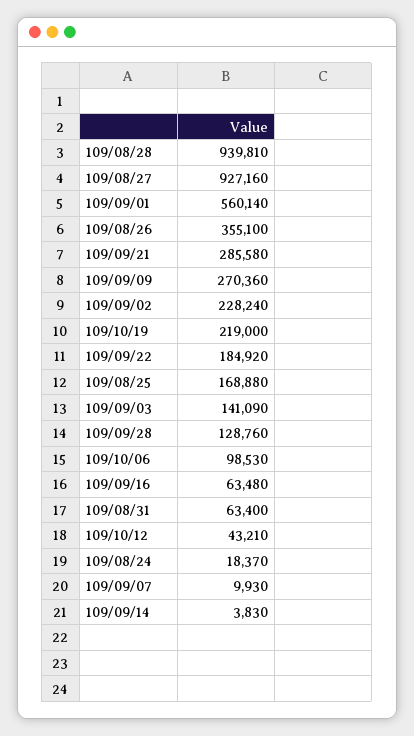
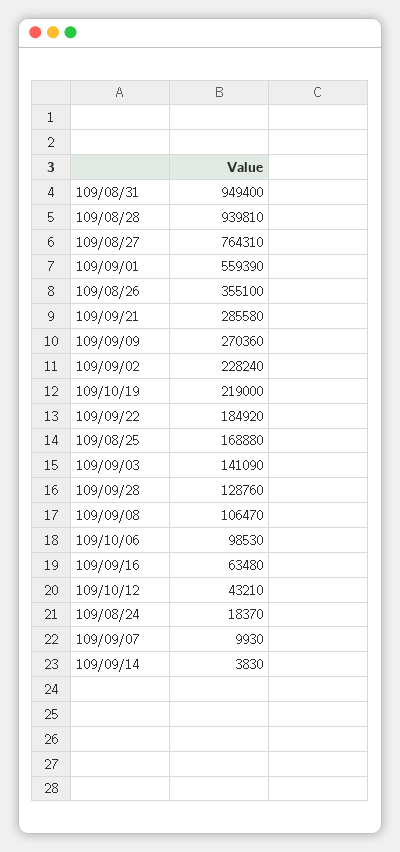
109/08/27: 927160 -> 764310
109/09/01: 560140 -> 559390
109/08/31: 63400 -> 949400
109/09/08: none -> 106470

